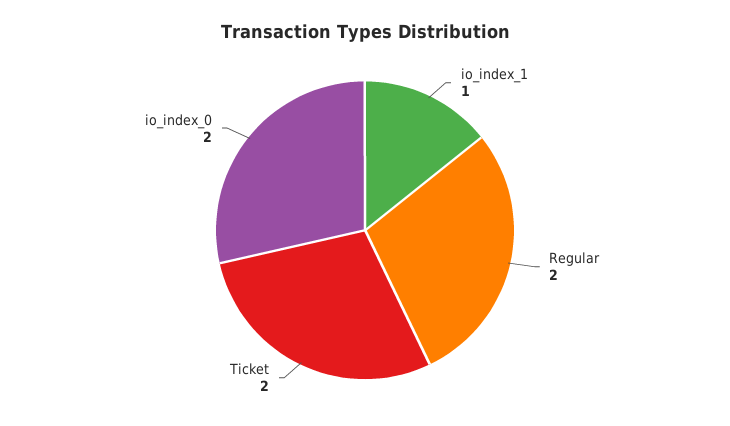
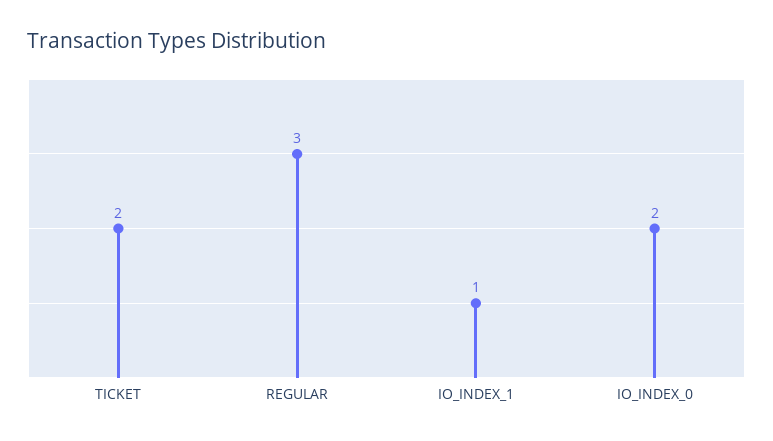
Regular: 2 -> 3

